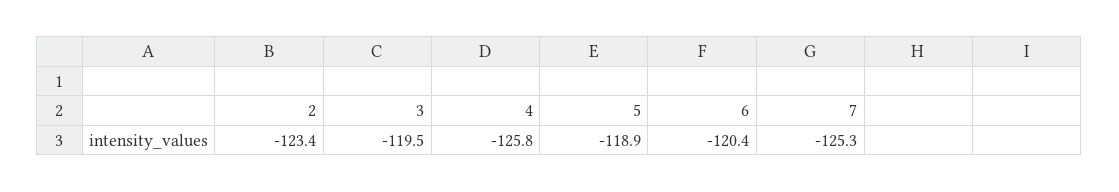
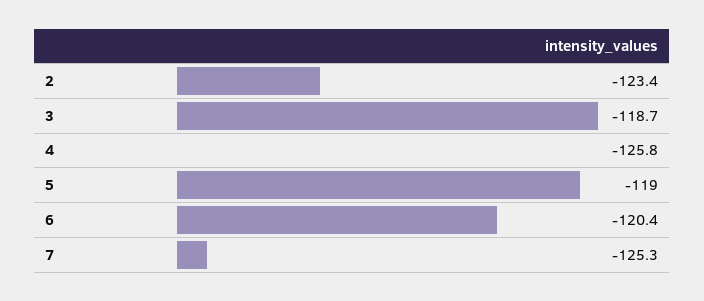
3: -119.5 -> -118.7
5: -118.9 -> -119

